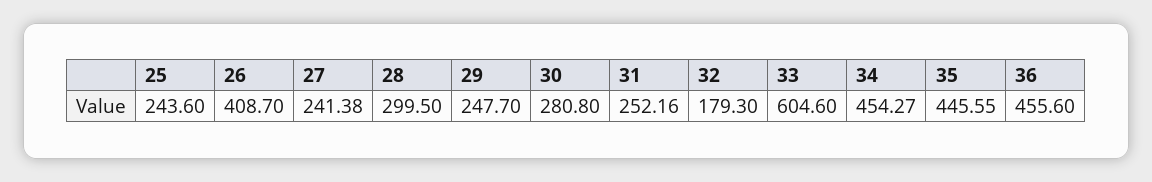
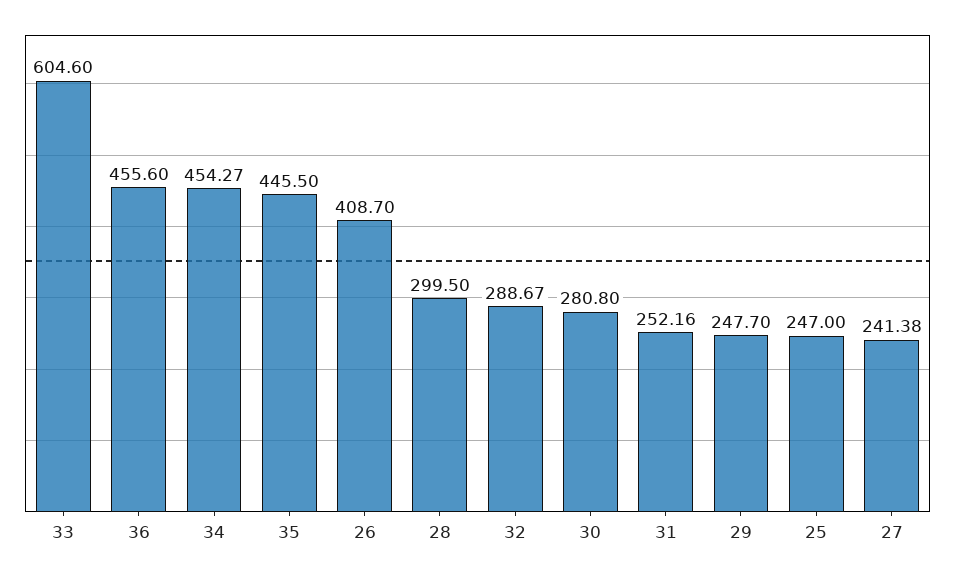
25: 243.6 -> 247
32: 179.3 -> 288.67
35: 445.55 -> 445.5

